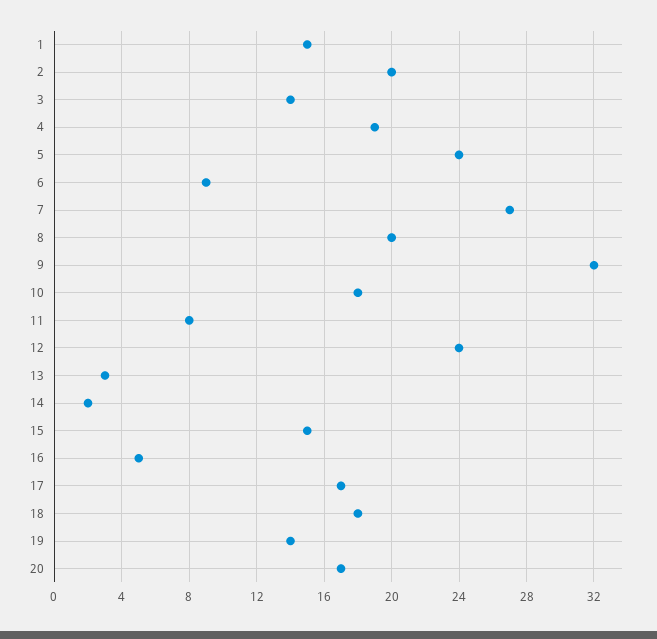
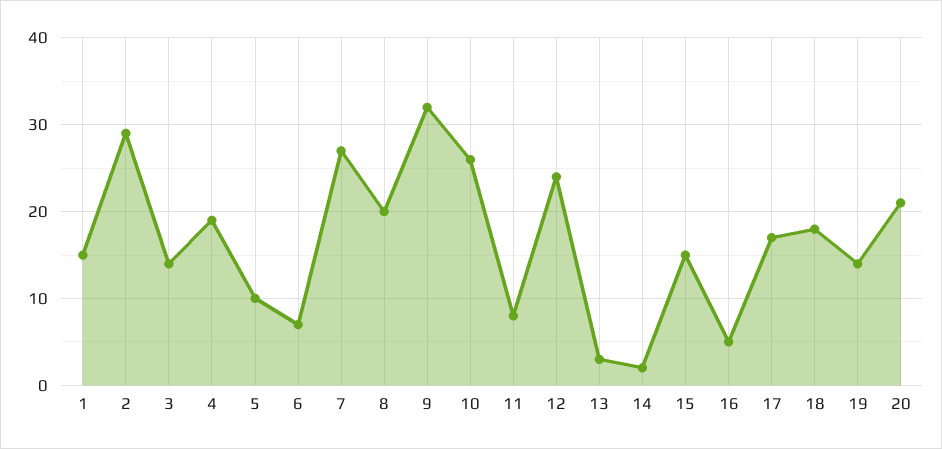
2: 20 -> 29
5: 24 -> 10
6: 9 -> 7
10: 18 -> 26
20: 17 -> 21

